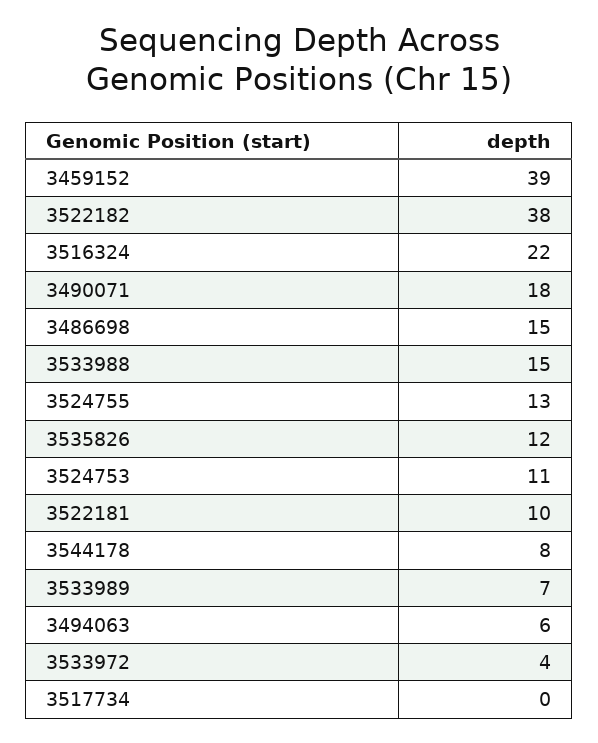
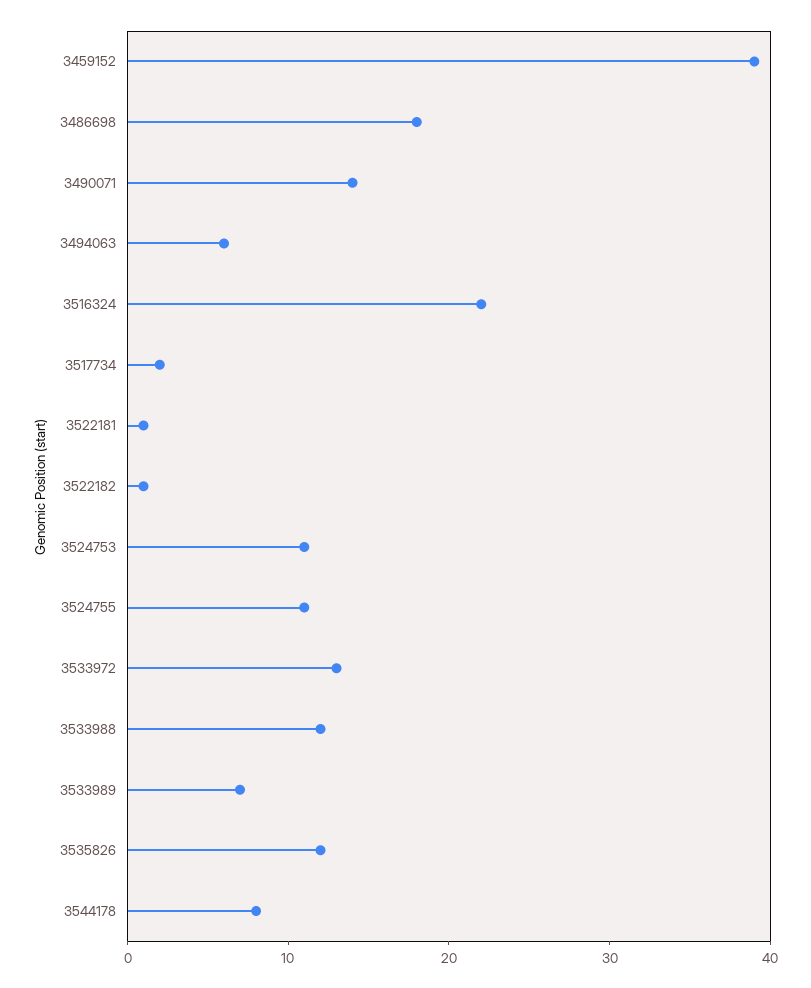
3522182: 38 -> 1
3490071: 18 -> 14
3486698: 15 -> 18
3533988: 15 -> 12
3524755: 13 -> 11
3522181: 10 -> 1
3533972: 4 -> 13
3517734: 0 -> 2

